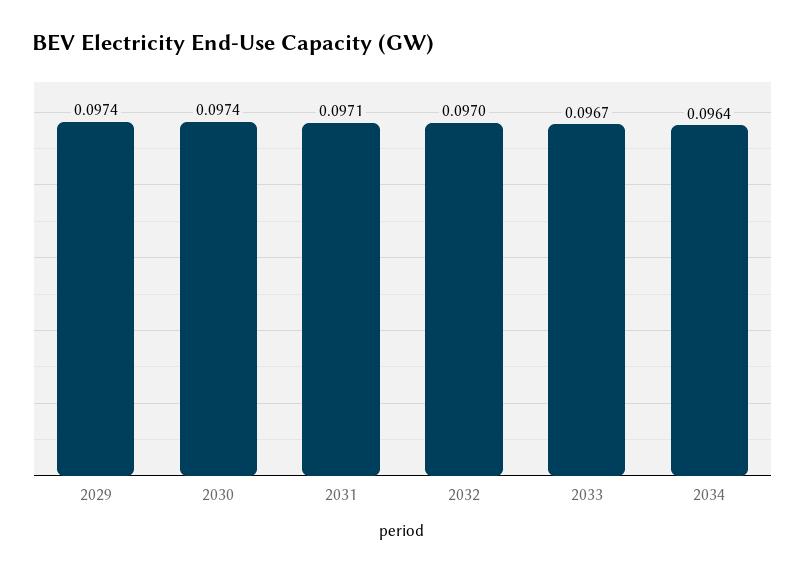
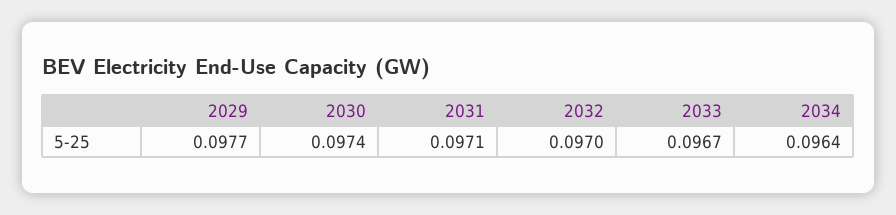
2029: 0.0974 -> 0.0977

